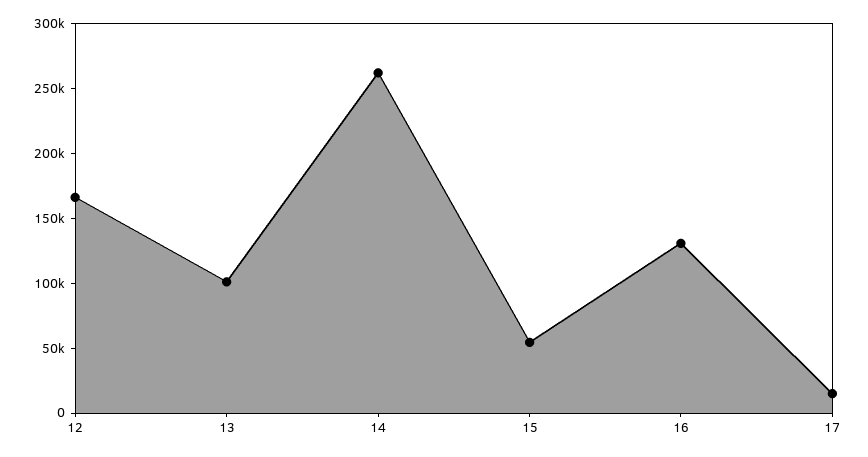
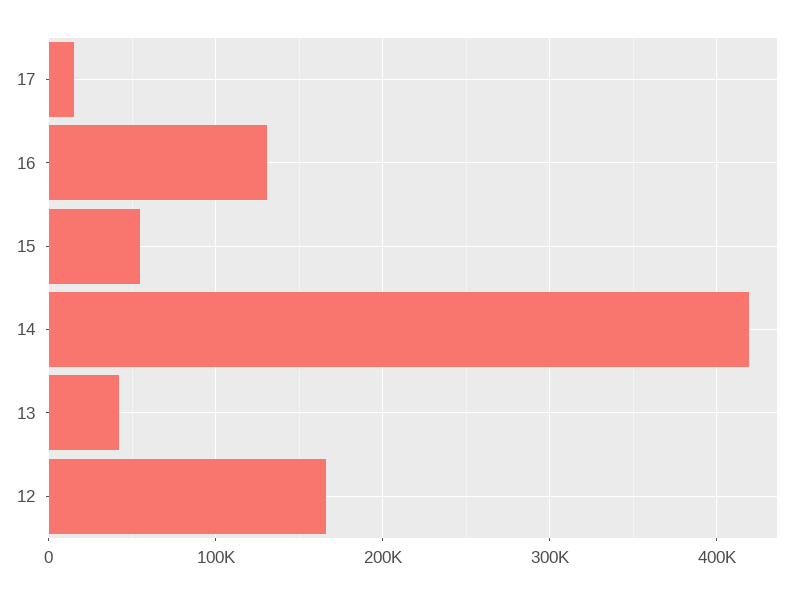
13: 100000 -> 40000
14: 260000 -> 420000

